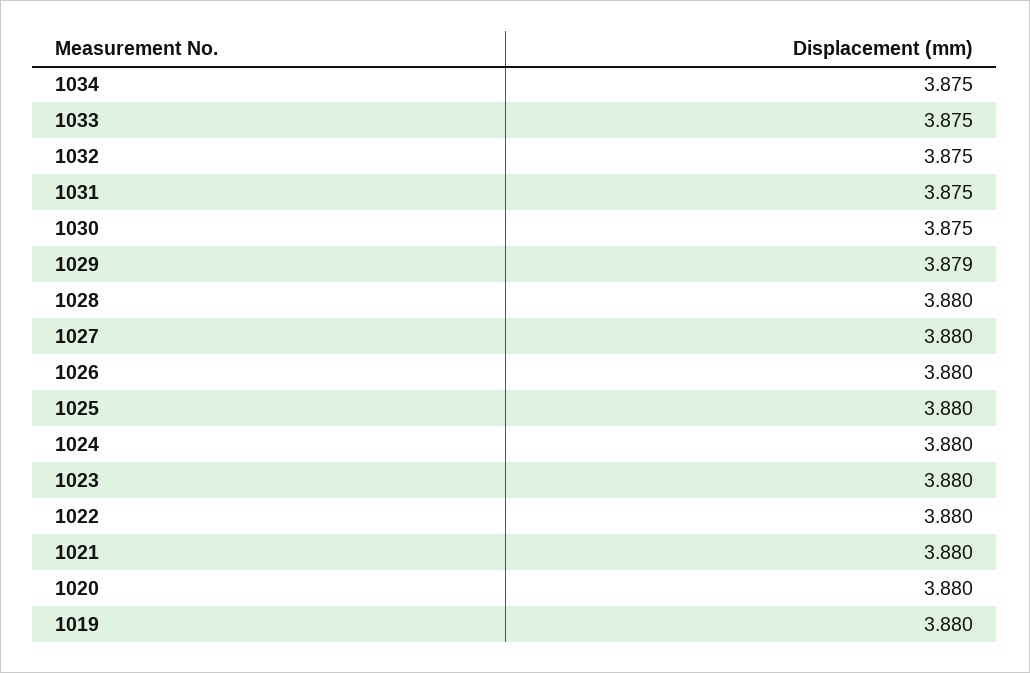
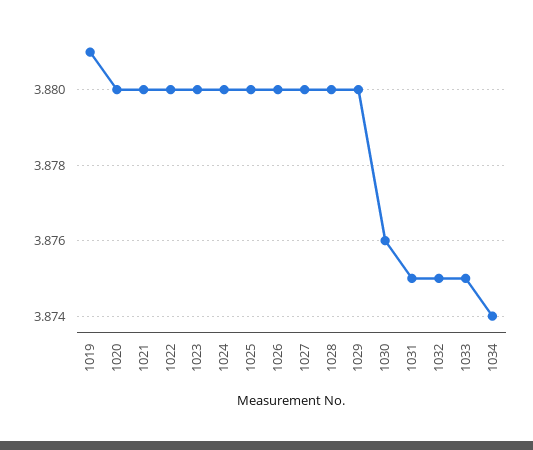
1034: 3.875 -> 3.874
1030: 3.875 -> 3.876
1029: 3.879 -> 3.88
1019: 3.88 -> 3.881

